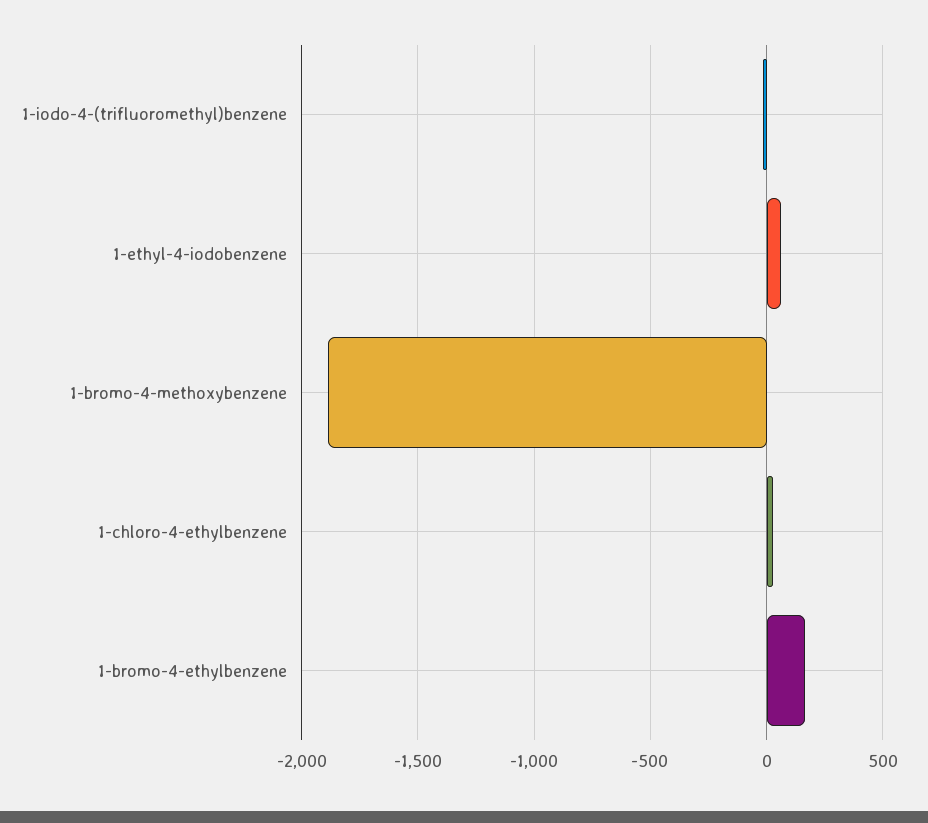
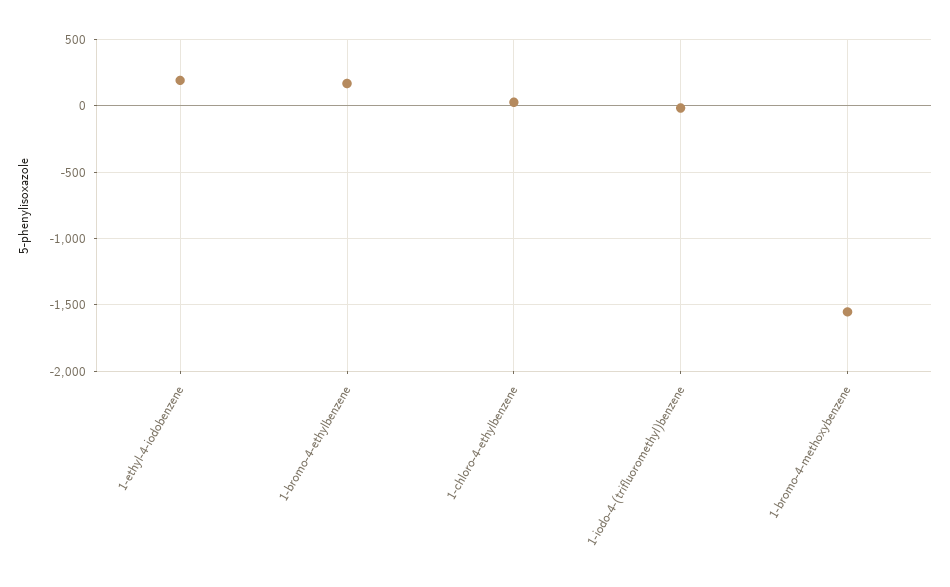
1-ethyl-4-iodobenzene: 50 -> 200
1-bromo-4-methoxybenzene: -1900 -> -1550

